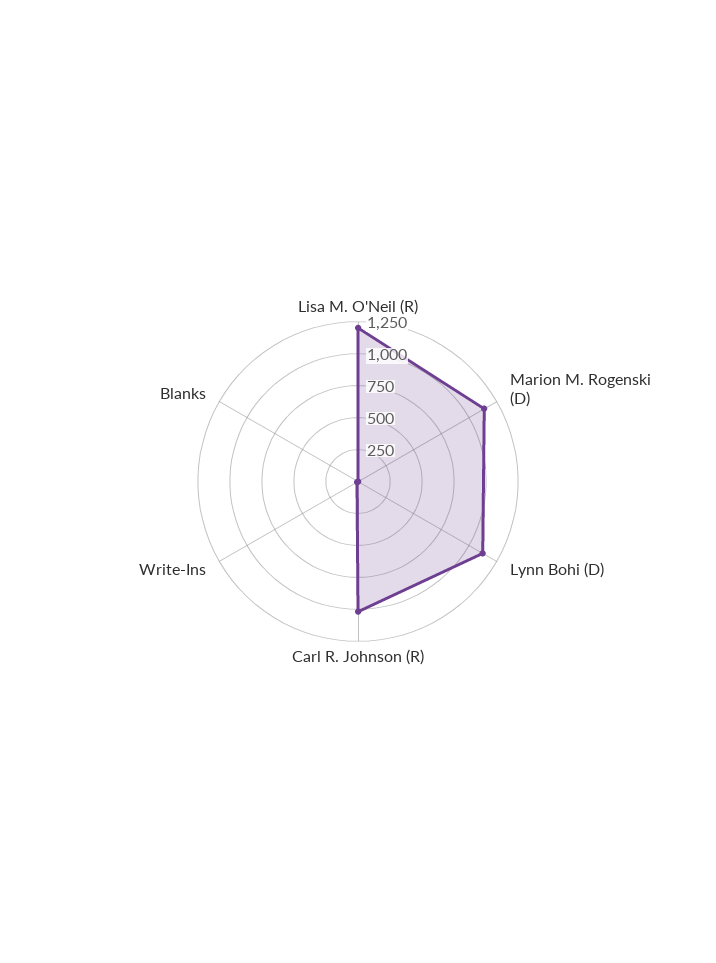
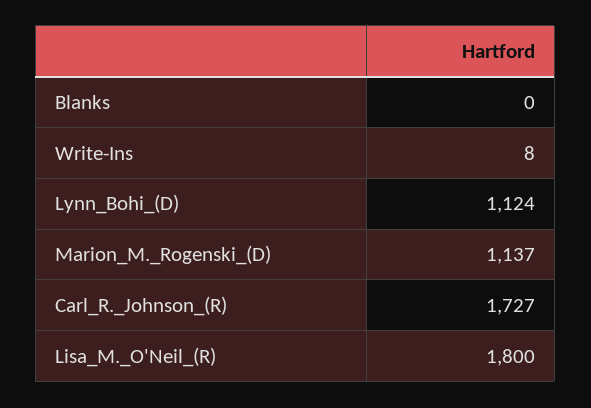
Lisa M. O'Neil (R): 1250 -> 1800
Carl R. Johnson (R): 1000 -> 1727

